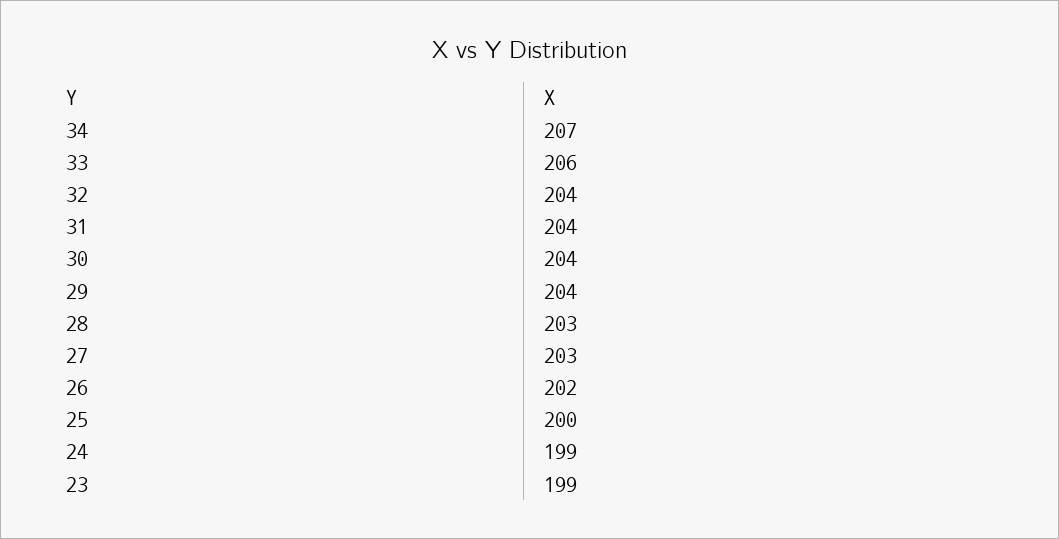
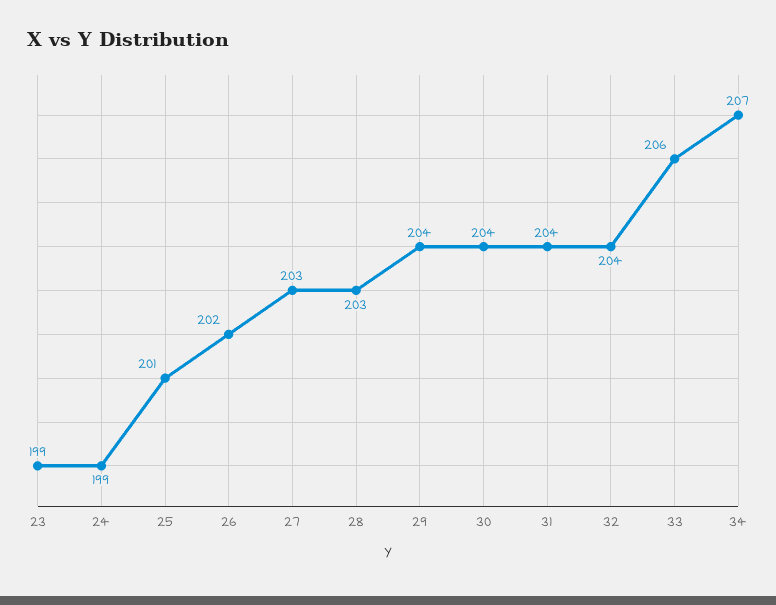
25: 200 -> 201

